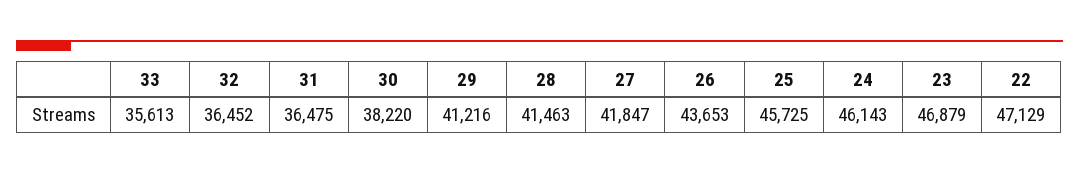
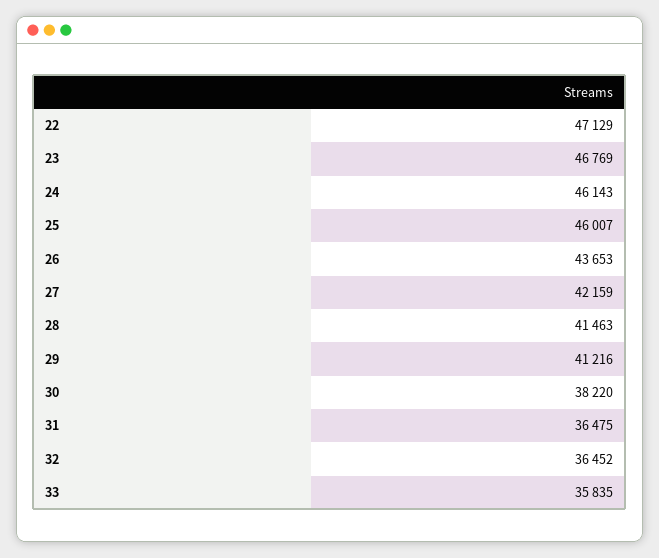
33: 35613 -> 35835
27: 41847 -> 42159
25: 45725 -> 46007
23: 46879 -> 46769

